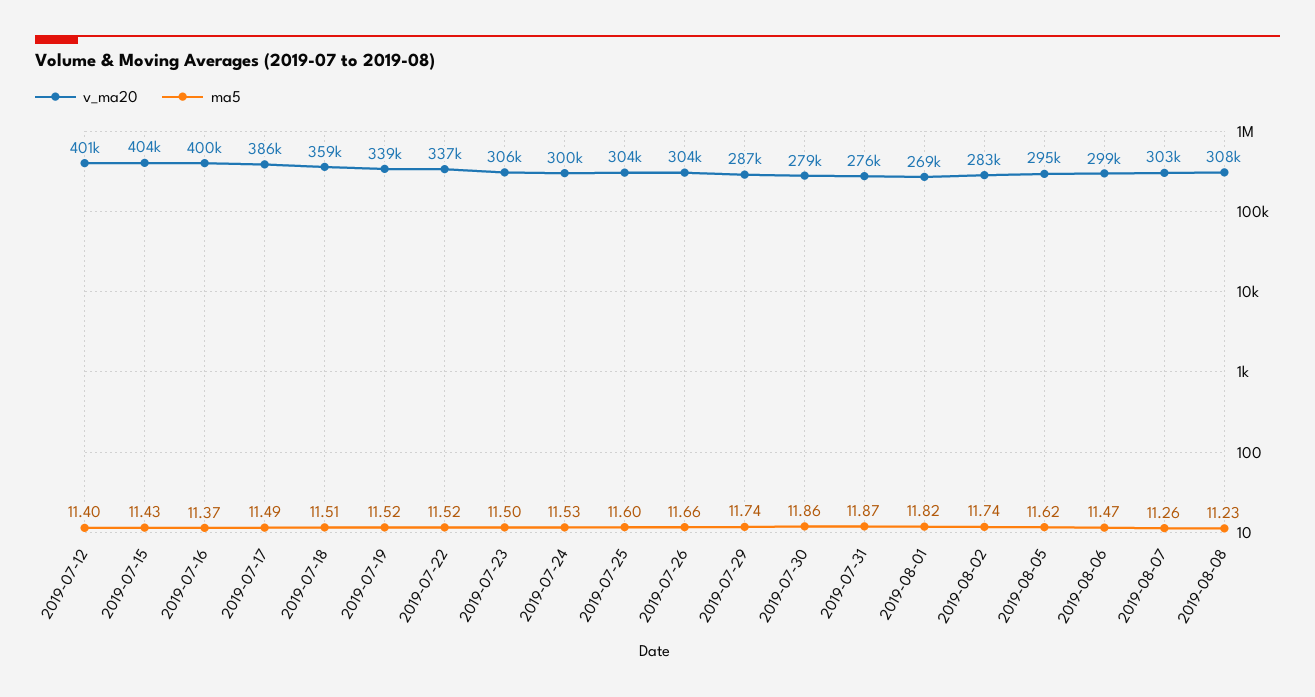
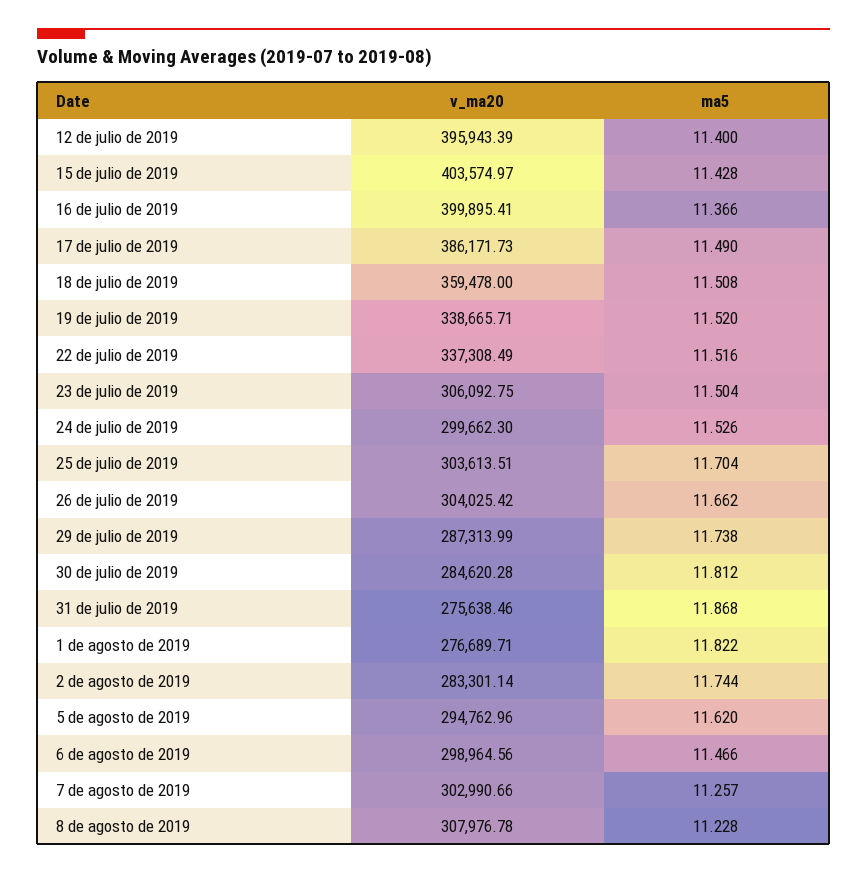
v_ma20, 2019-07-12: 401000 -> 395943.39
ma5, 2019-07-25: 11.6 -> 11.704
v_ma20, 2019-07-30: 279000 -> 284620.28
ma5, 2019-07-30: 11.86 -> 11.812
v_ma20, 2019-08-01: 269000 -> 276689.71

